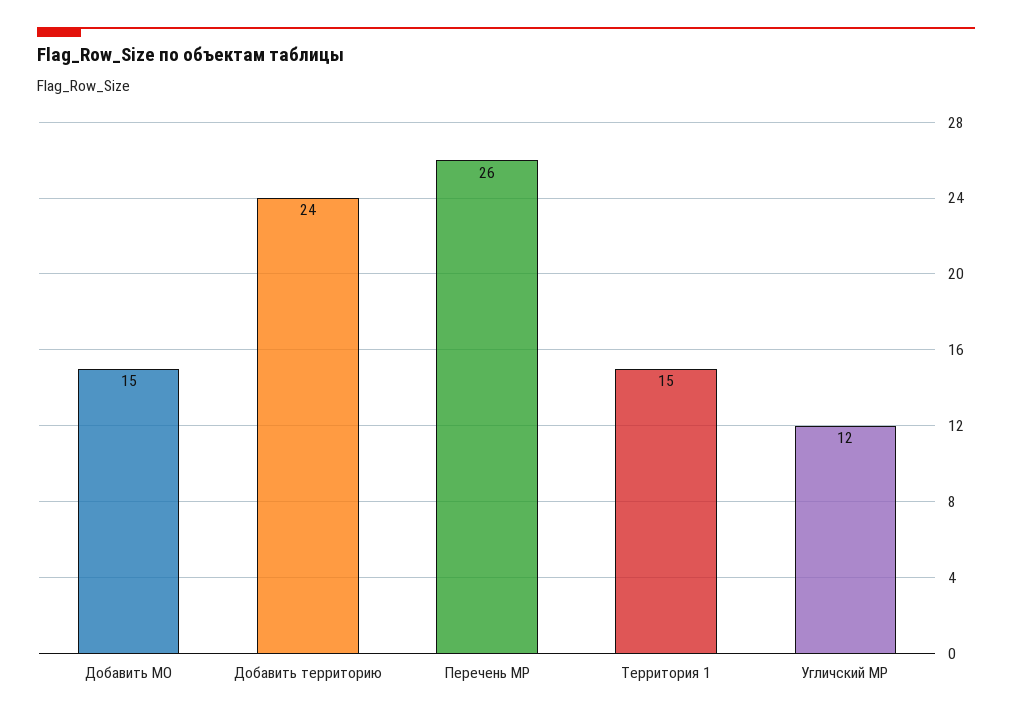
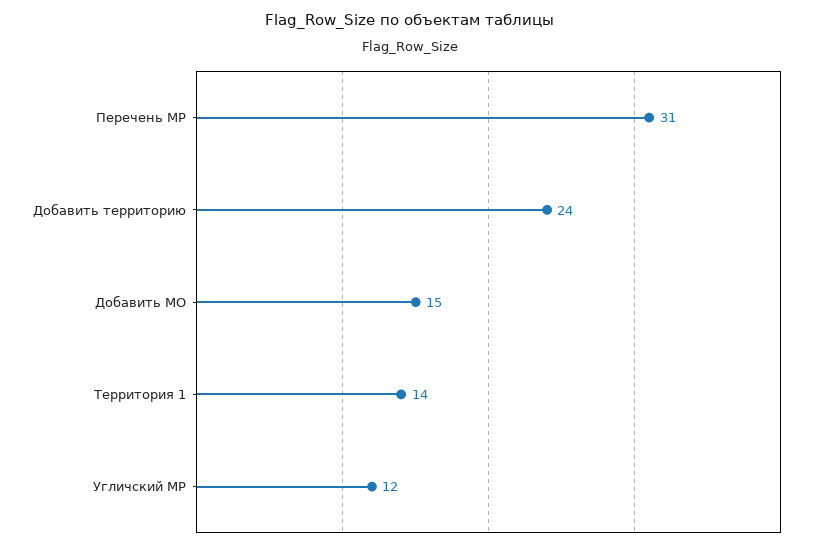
Перечень МР: 26 -> 31
Территория 1: 15 -> 14

